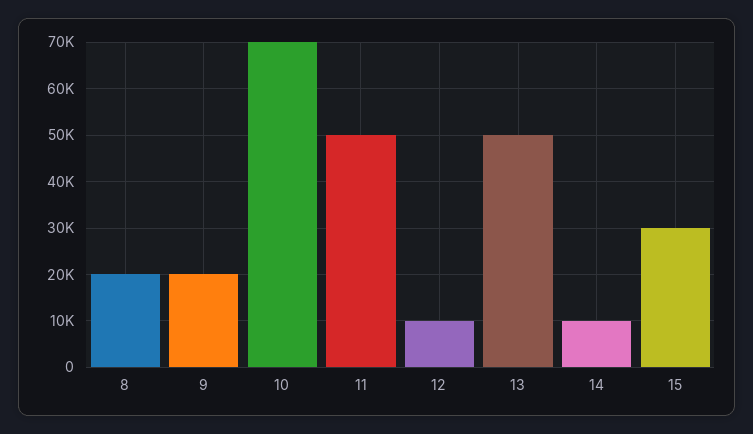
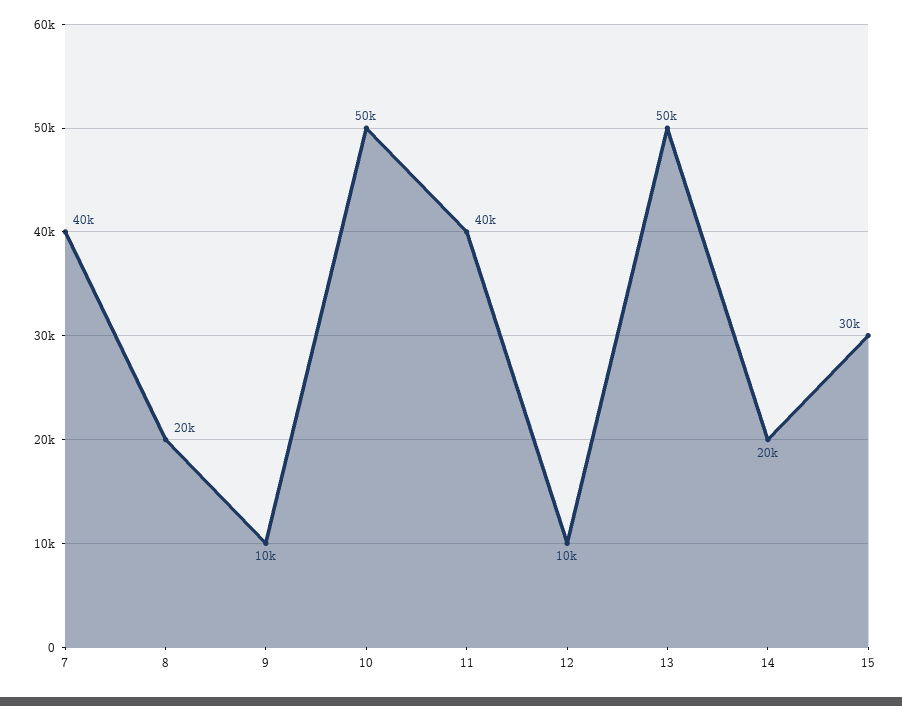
9: 20000 -> 10000
10: 70000 -> 50000
11: 50000 -> 40000
14: 10000 -> 20000
7: none -> 40000

